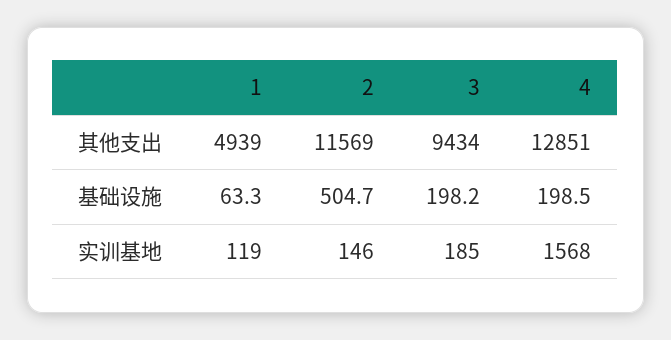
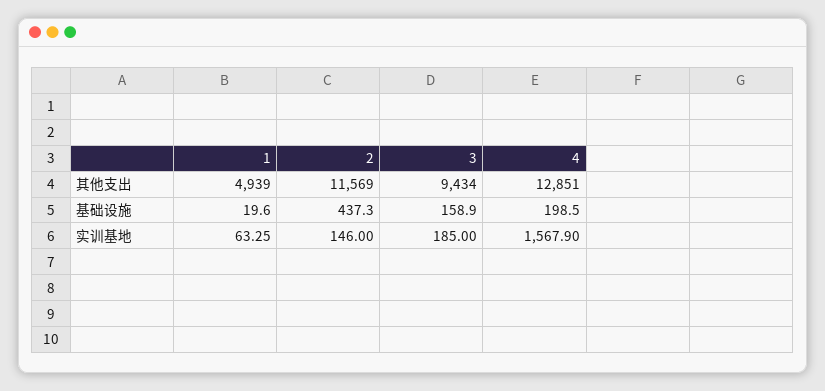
1, 基础设施: 63.3 -> 19.6
2, 基础设施: 504.7 -> 437.3
3, 基础设施: 198.2 -> 158.9
1, 实训基地: 119 -> 63.25
4, 实训基地: 1568 -> 1567.9

